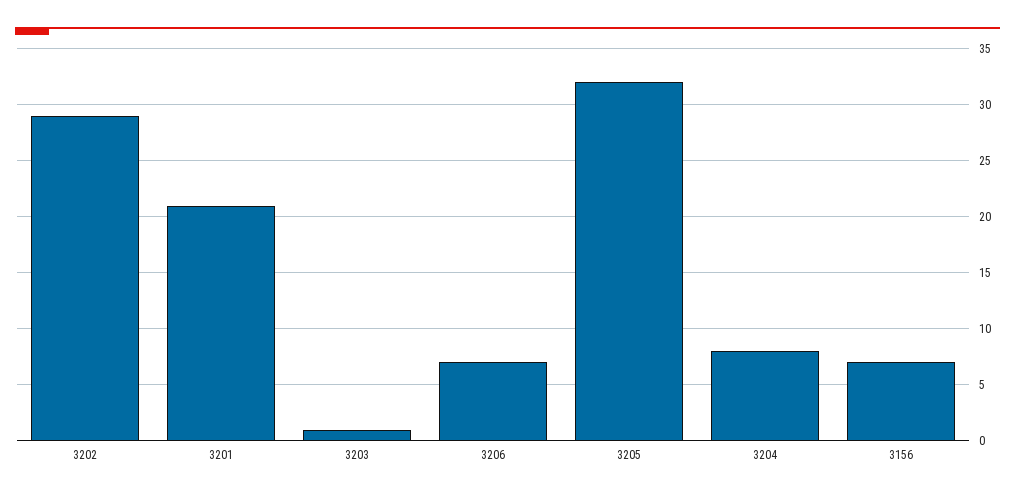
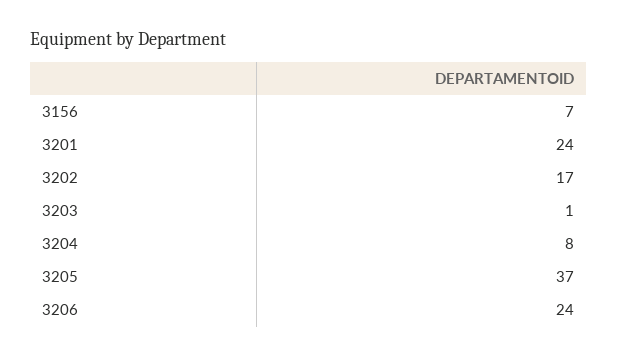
3202: 29 -> 17
3201: 21 -> 24
3206: 7 -> 24
3205: 32 -> 37

